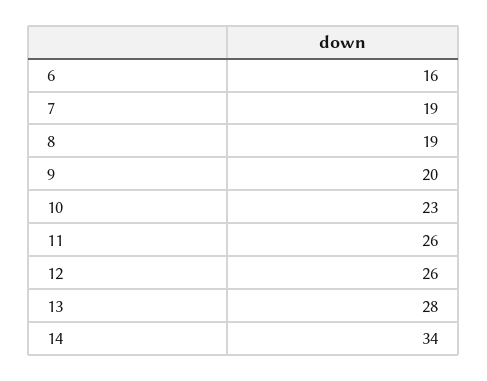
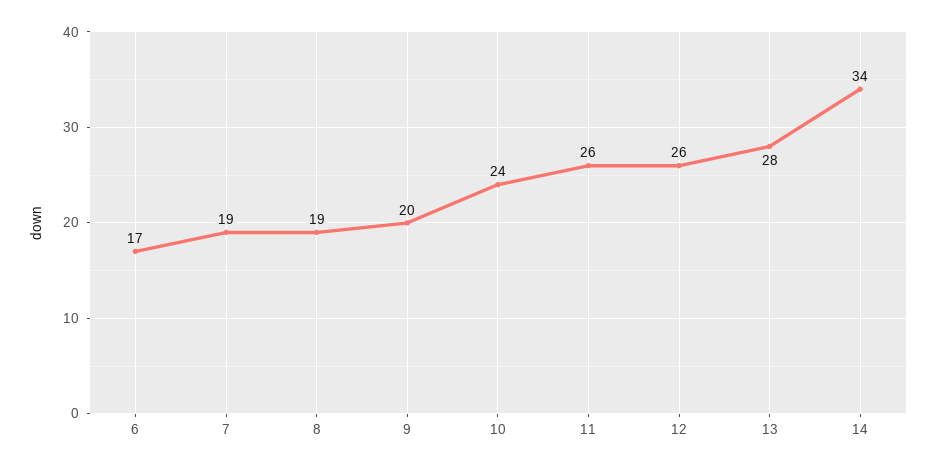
6: 16 -> 17
10: 23 -> 24

